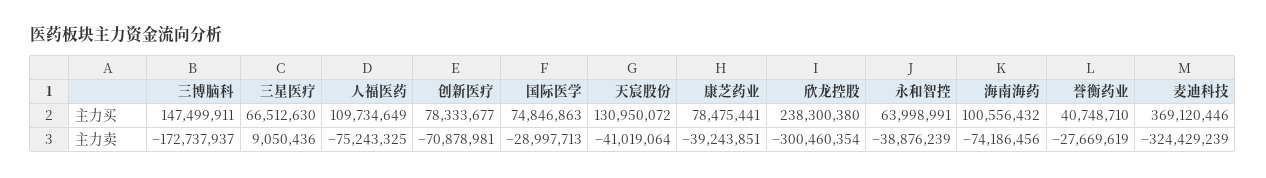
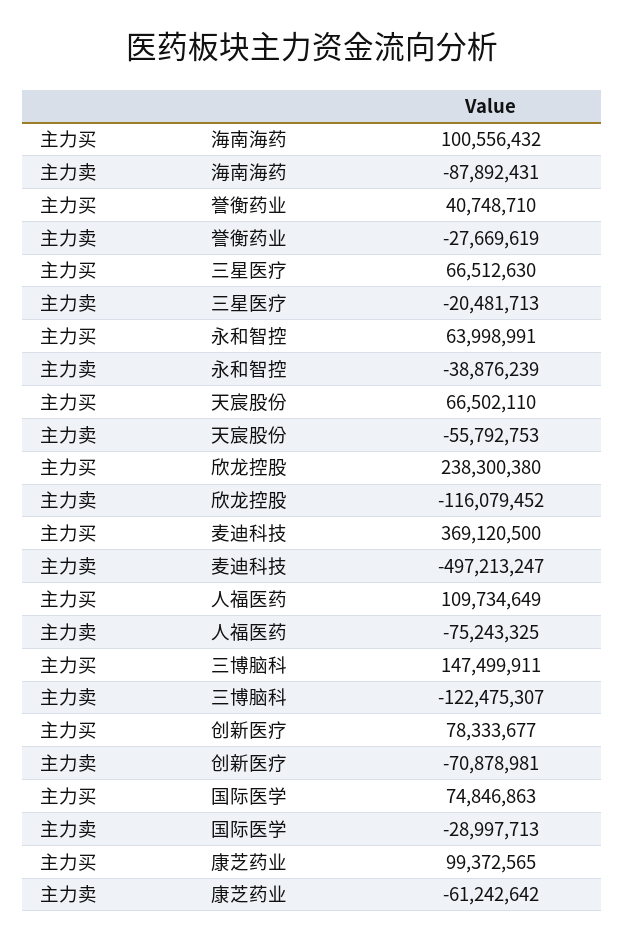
天宸股份, 主力买: 130950072 -> 66502110
康芝药业, 主力买: 78475441 -> 99372565
麦迪科技, 主力买: 369120446 -> 369120500
三博脑科, 主力卖: -172737937 -> -122475307
三星医疗, 主力卖: 9050436 -> -20481713
天宸股份, 主力卖: -41019064 -> -55792753
康芝药业, 主力卖: -39243851 -> -61242642
欣龙控股, 主力卖: -300460354 -> -116079452
海南海药, 主力卖: -74186456 -> -87892431
麦迪科技, 主力卖: -324429239 -> -497213247

